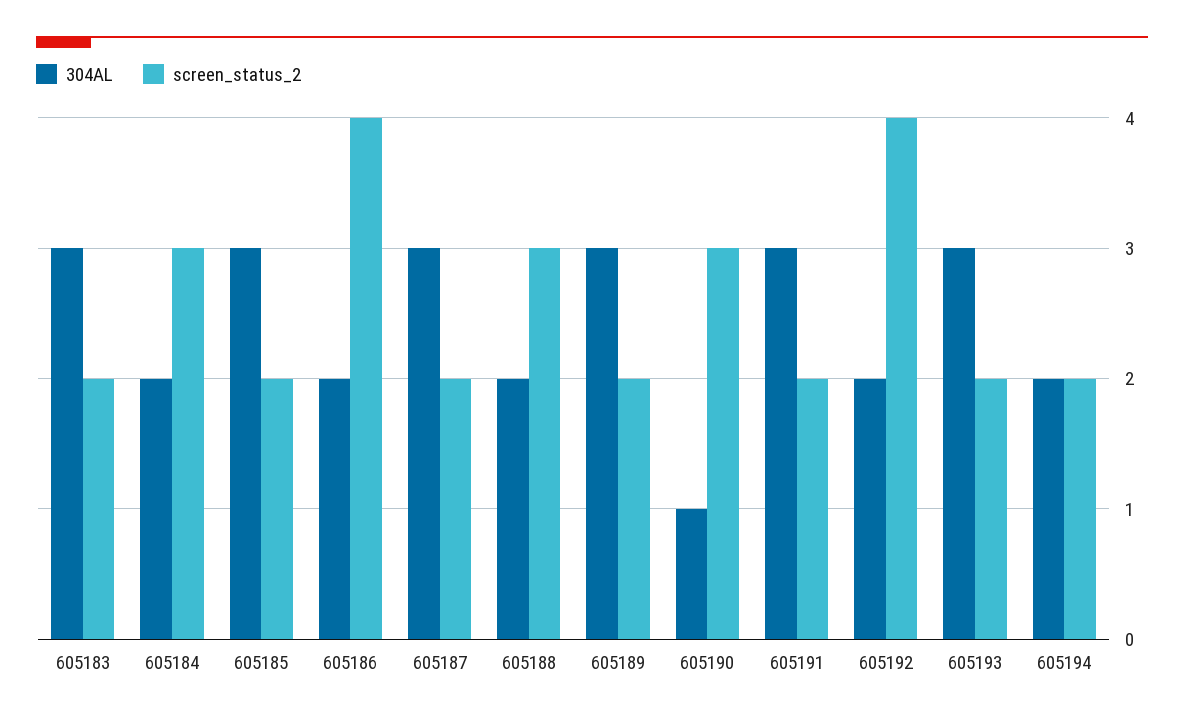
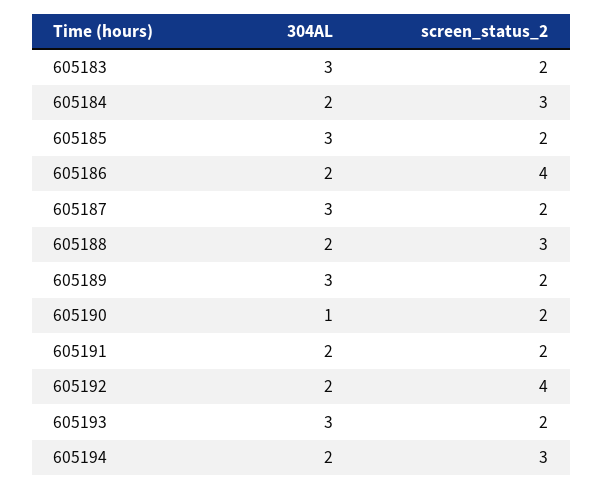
screen_status_2, 605190: 3 -> 2
304AL, 605191: 3 -> 2
screen_status_2, 605194: 2 -> 3

